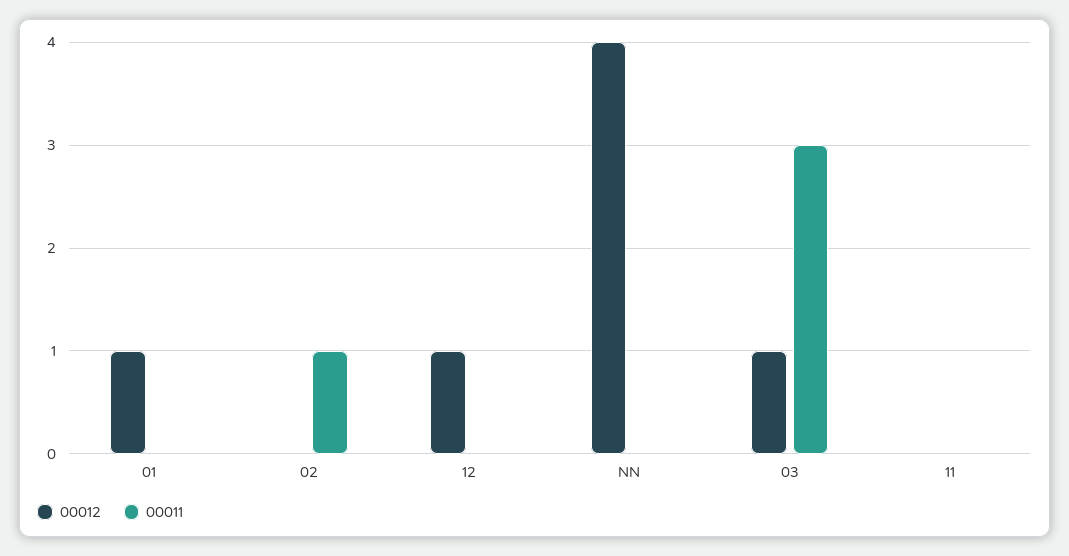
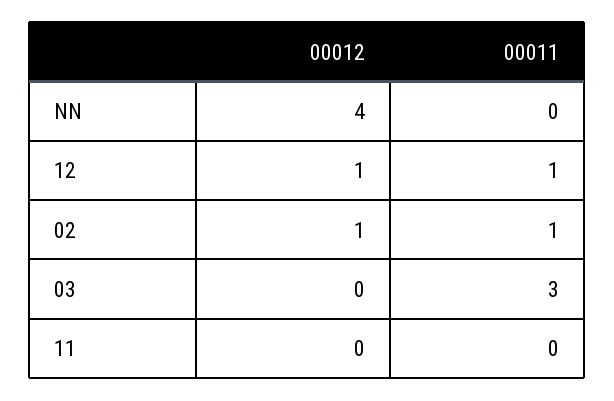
00012, 01: 1 -> none
00011, 01: 0 -> none
00012, 02: 0 -> 1
00011, 12: 0 -> 1
00012, 03: 1 -> 0

